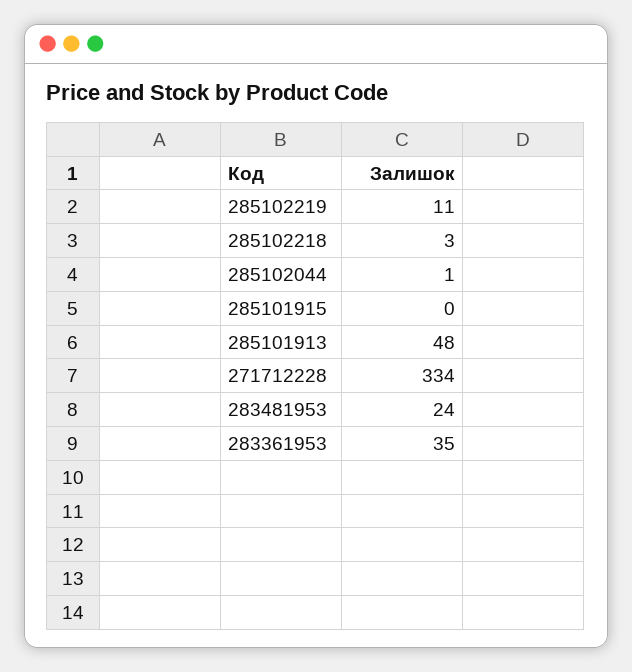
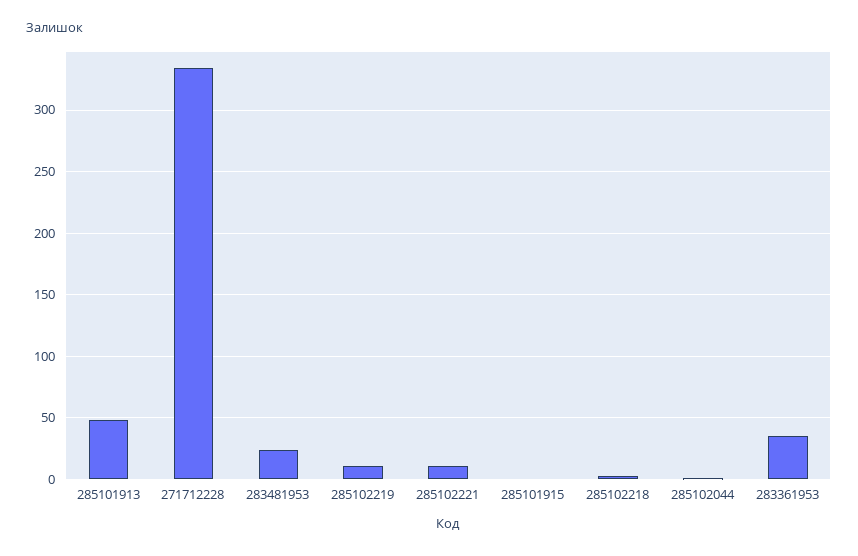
285102221: none -> 10

